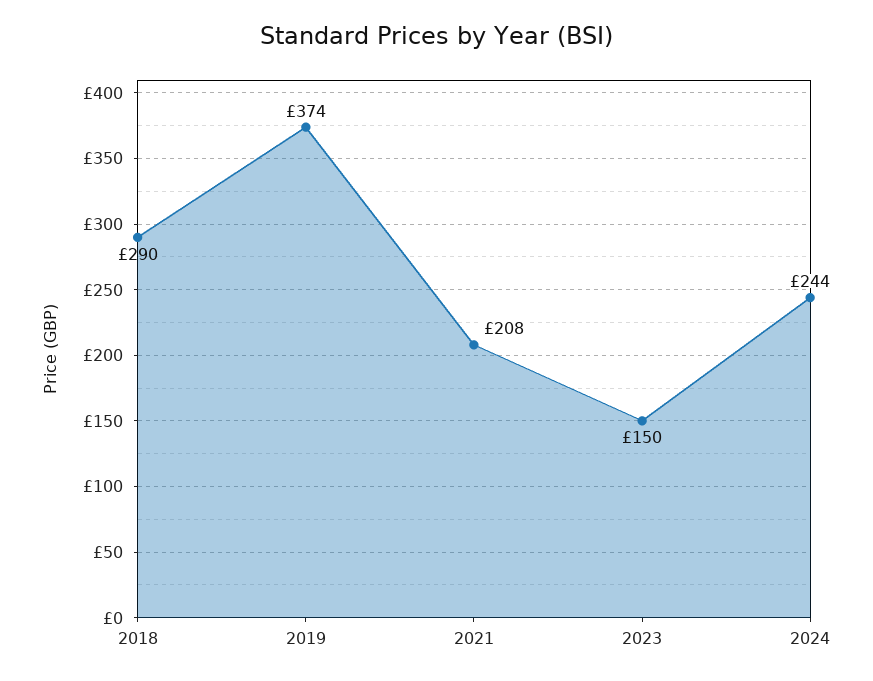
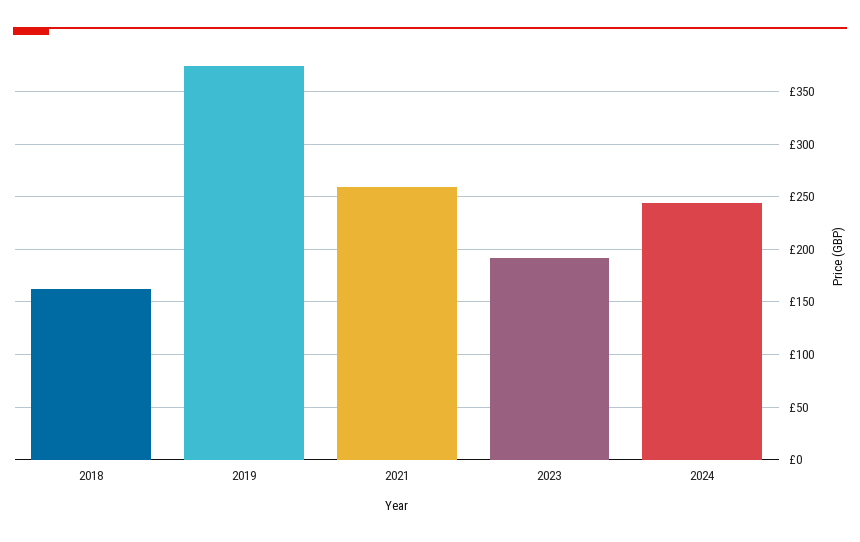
2018: 290 -> 160
2021: 208 -> 260
2023: 150 -> 190

